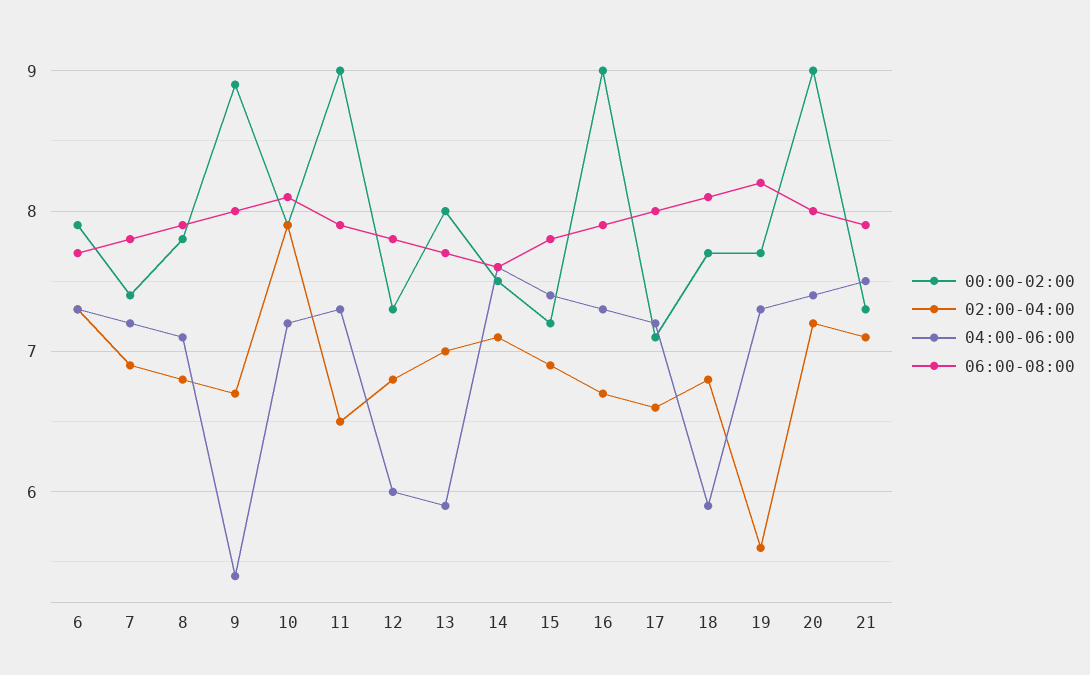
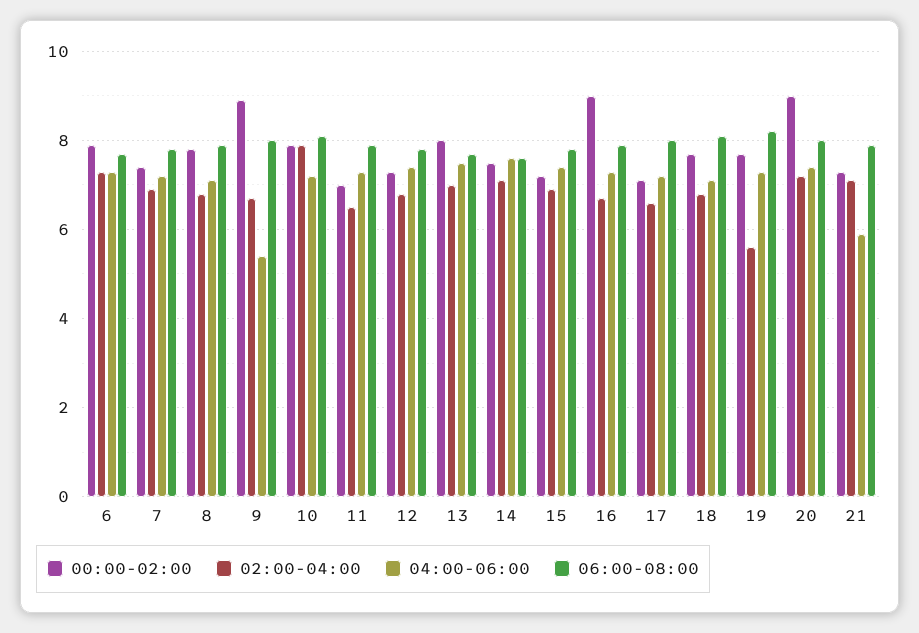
00:00-02:00, 11: 9 -> 7
04:00-06:00, 12: 6 -> 7.5
04:00-06:00, 13: 5.9 -> 7.5
04:00-06:00, 18: 5.9 -> 7
04:00-06:00, 21: 7.5 -> 6

